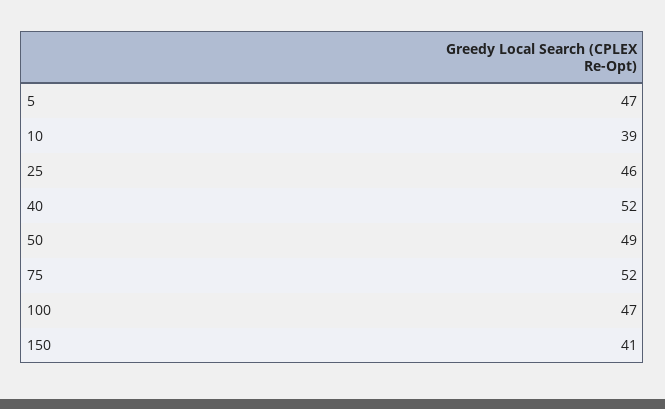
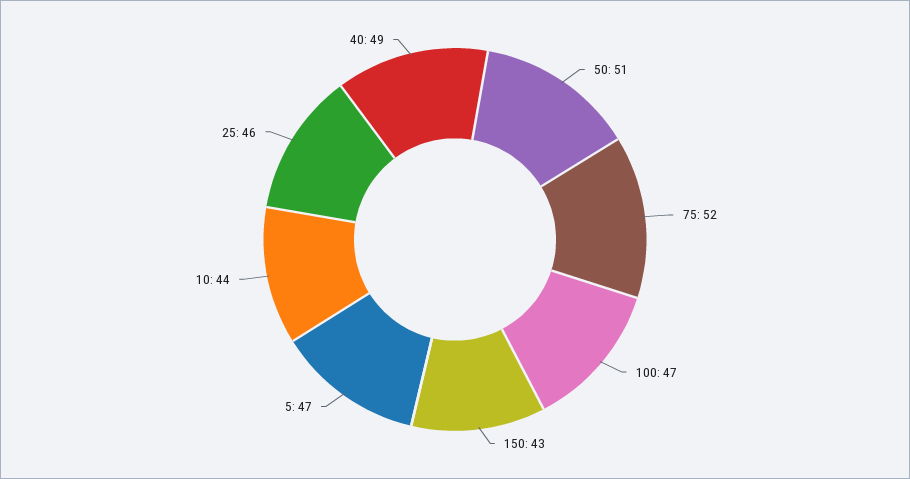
10: 39 -> 44
40: 52 -> 49
50: 49 -> 51
150: 41 -> 43

